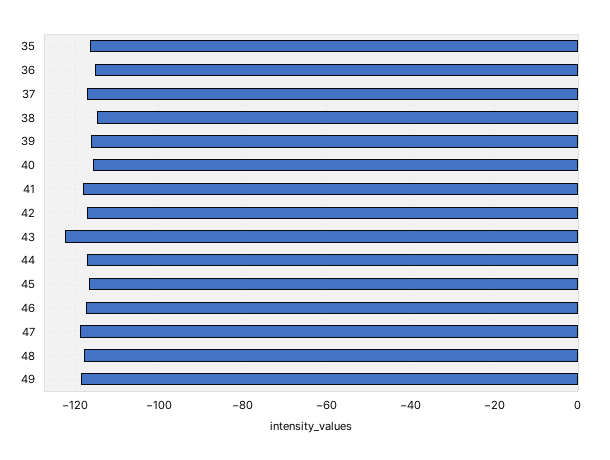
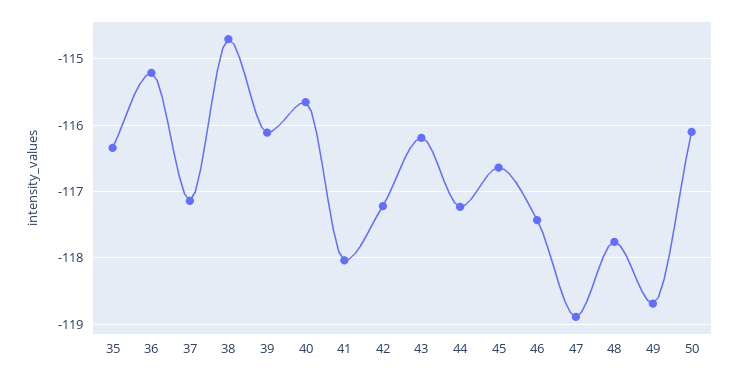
43: -122 -> -116.2
50: none -> -116.1

